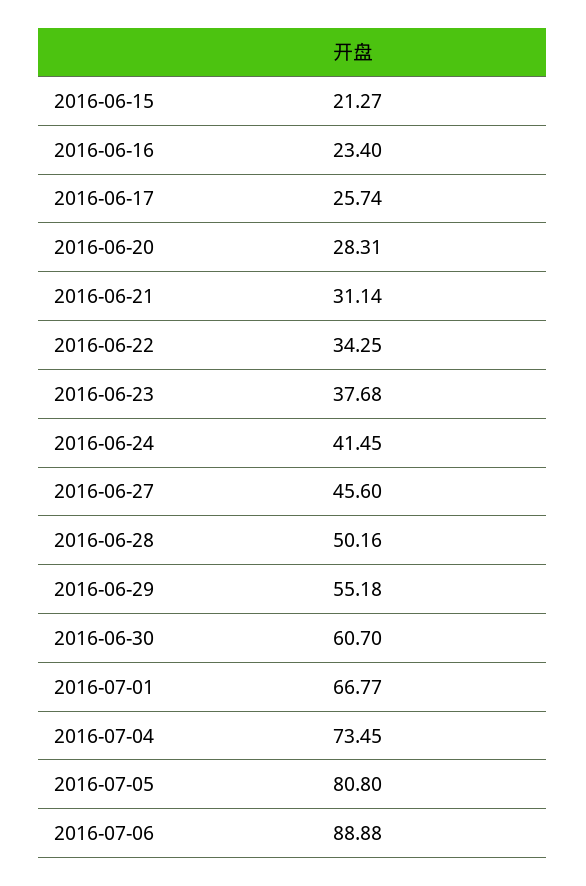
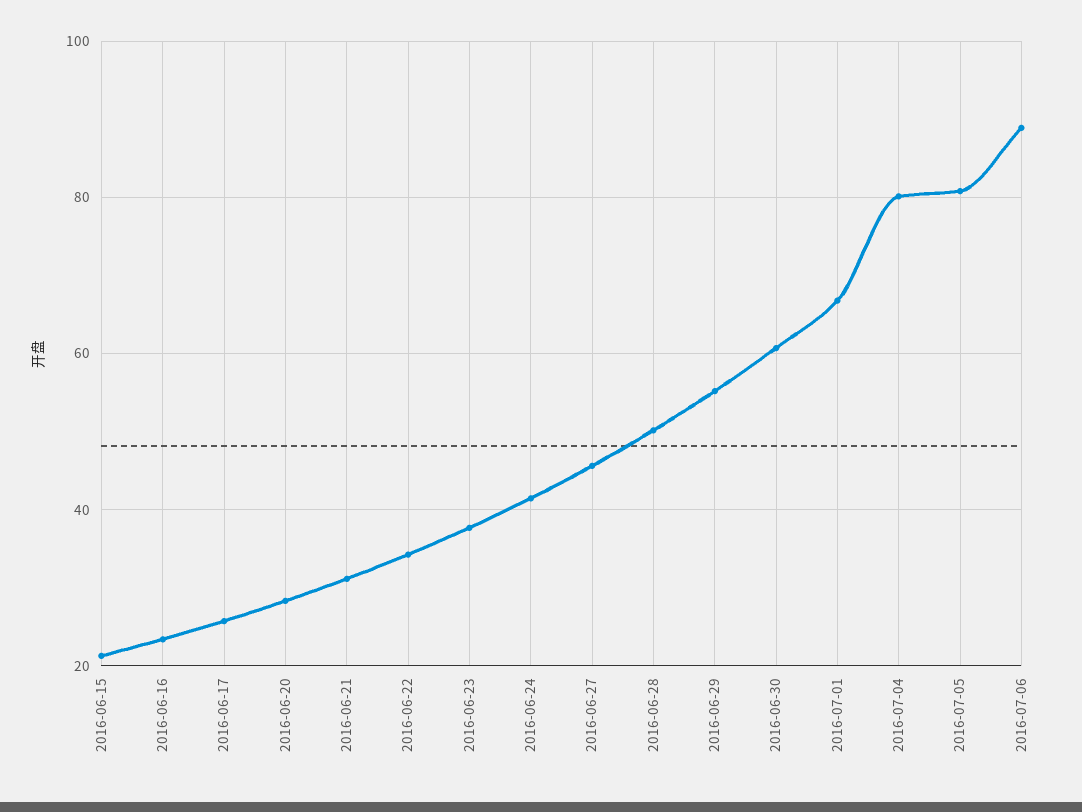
2016-07-04: 73.45 -> 80

